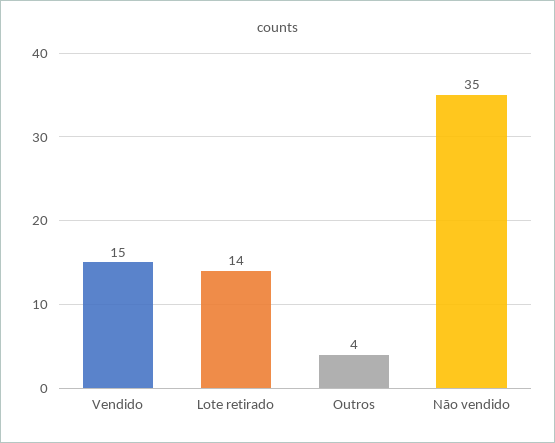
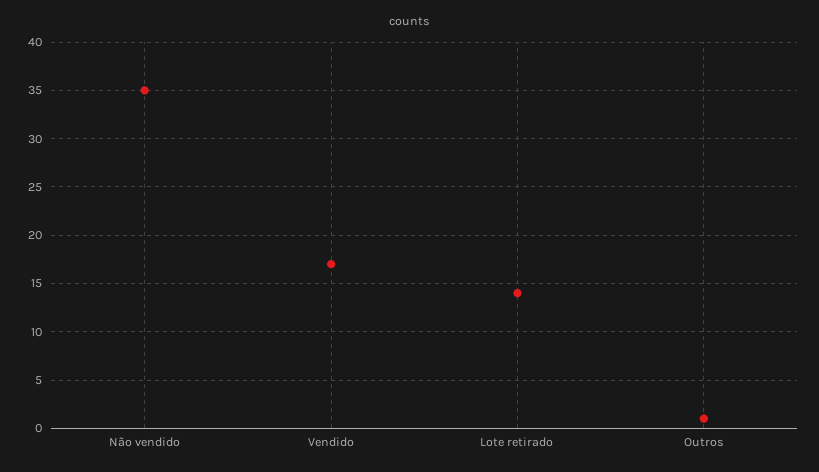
Vendido: 15 -> 17
Outros: 4 -> 1

